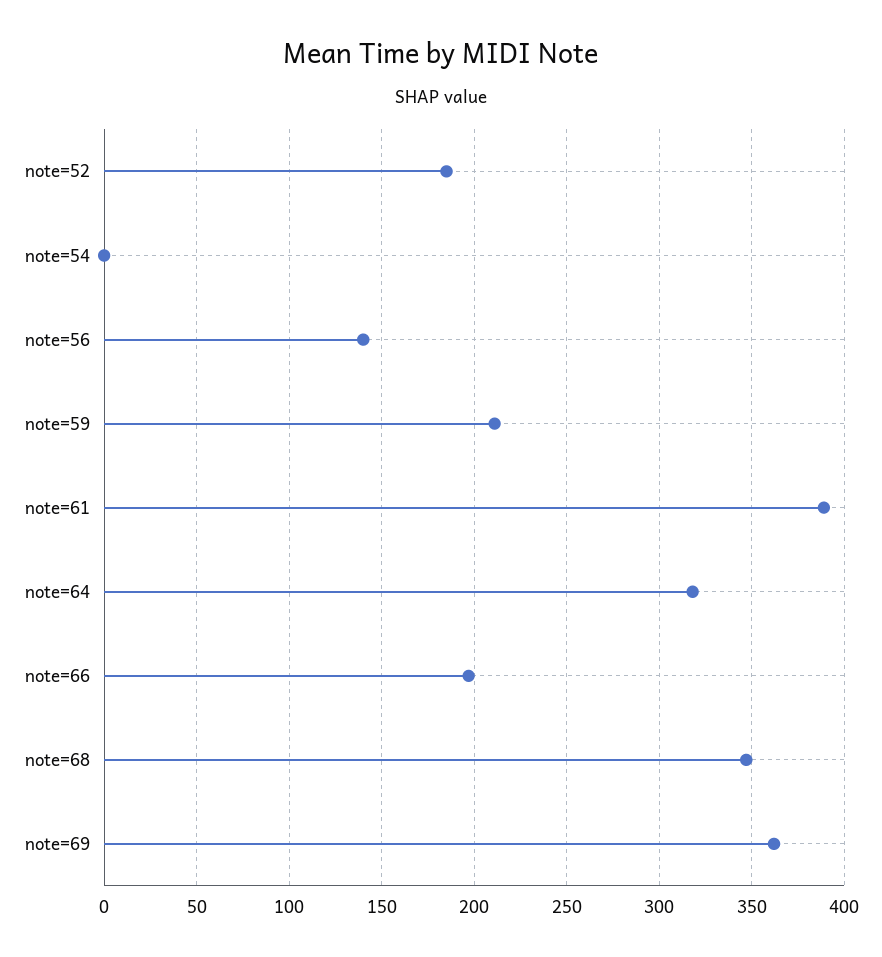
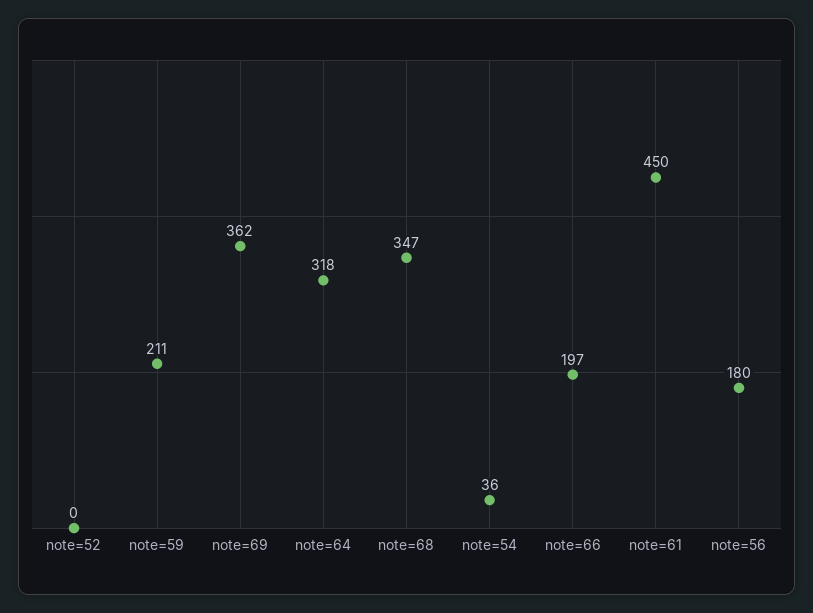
note=52: 185 -> 0
note=54: 0 -> 36
note=56: 140 -> 180
note=61: 390 -> 450

